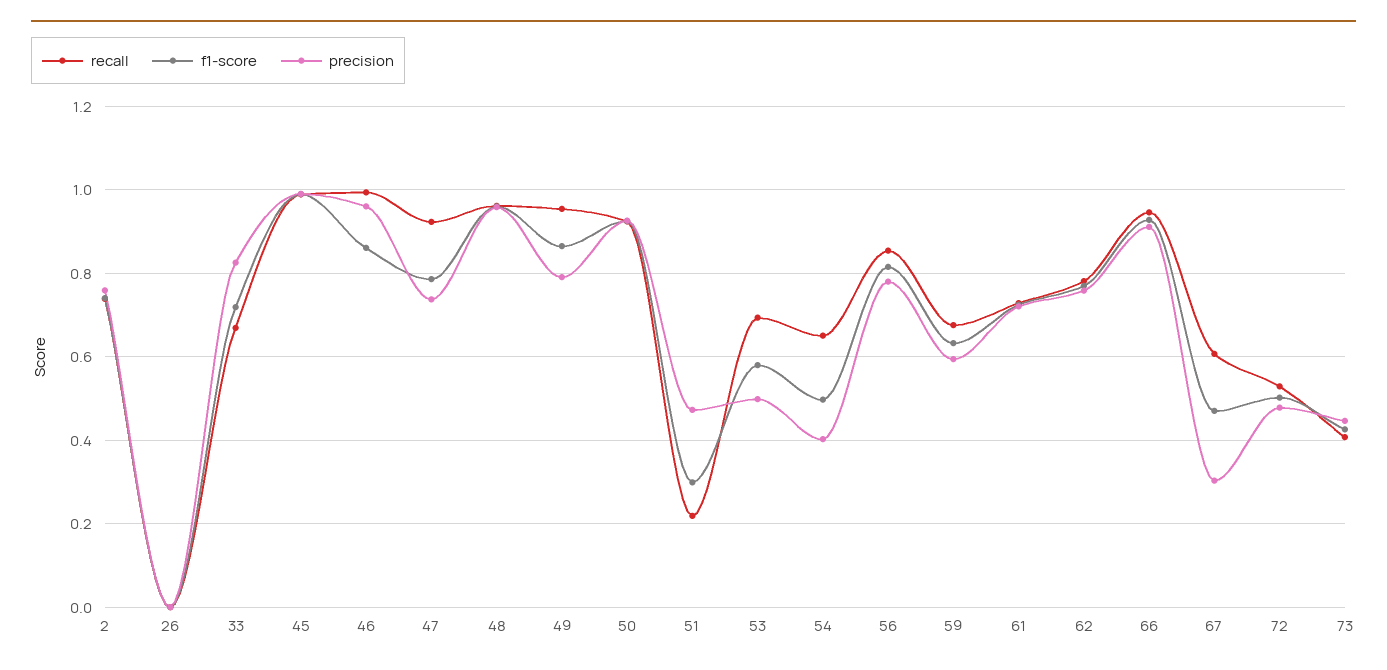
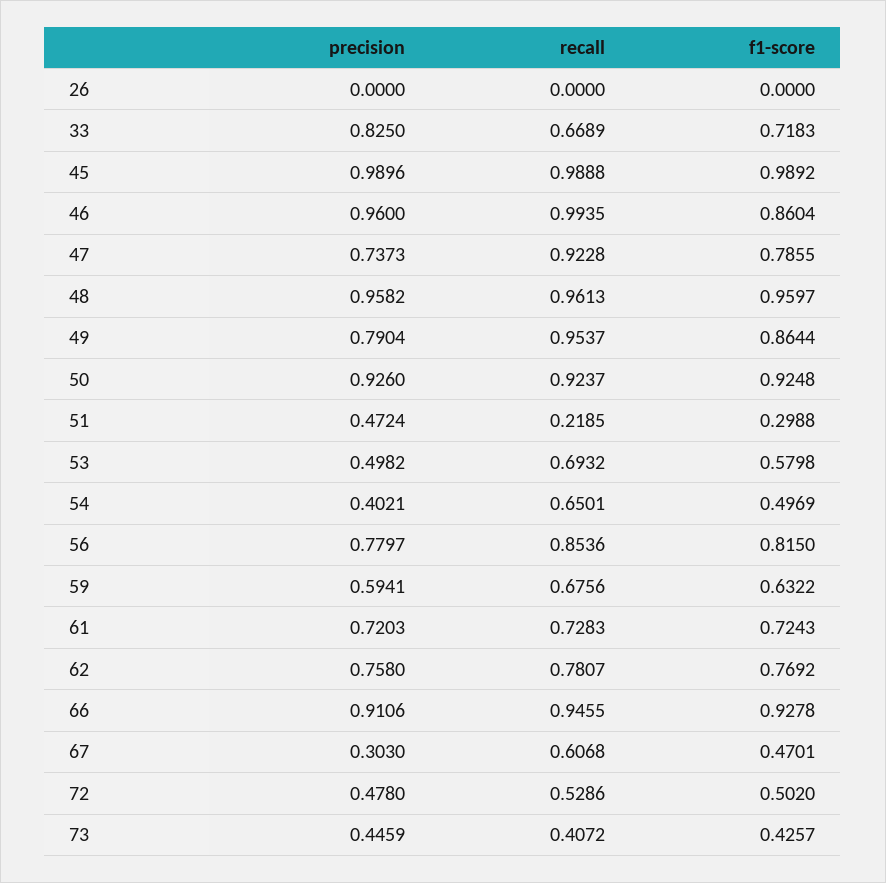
recall, 2: 0.74 -> none
f1-score, 2: 0.74 -> none
precision, 2: 0.76 -> none

